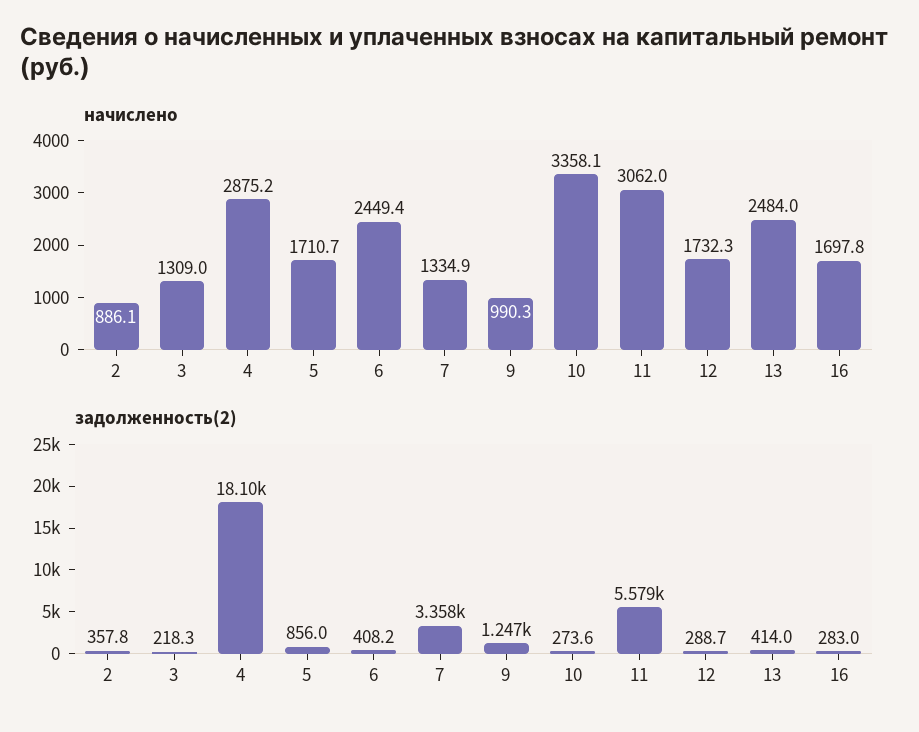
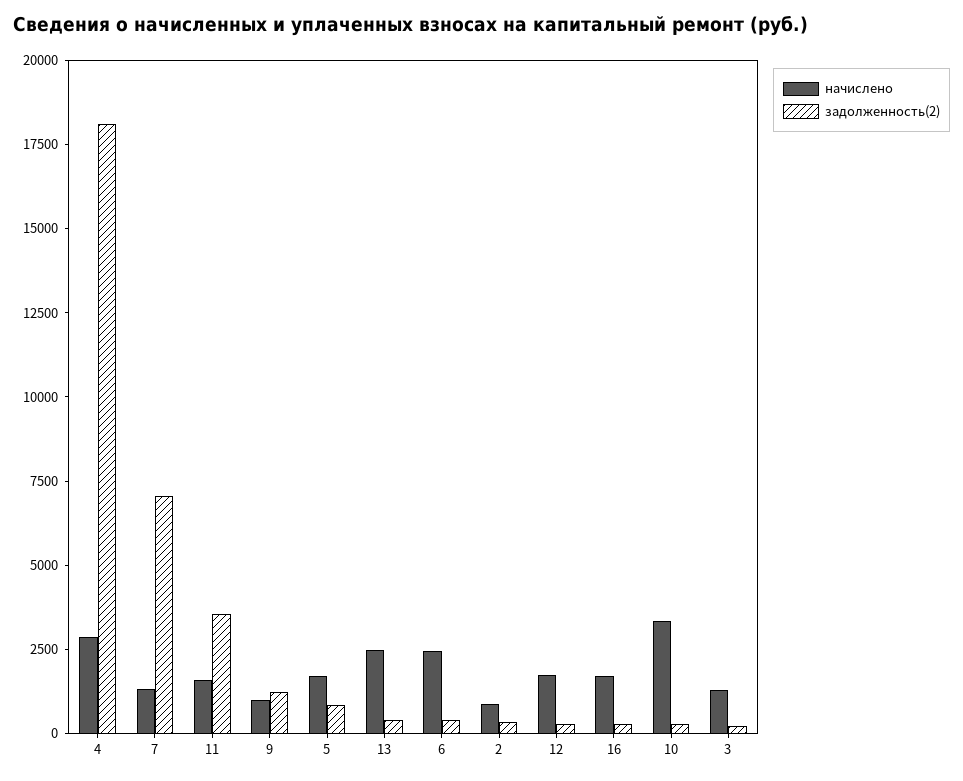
начислено, 11: 3062 -> 1500
задолженность(2), 7: 3358 -> 7000
задолженность(2), 11: 5579 -> 3500

